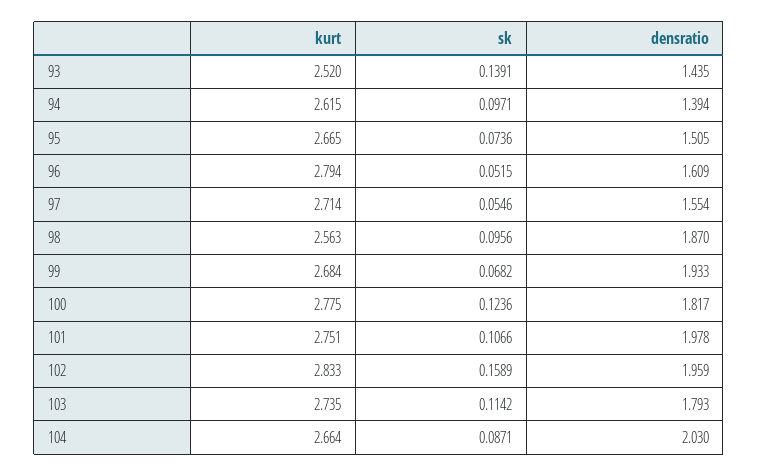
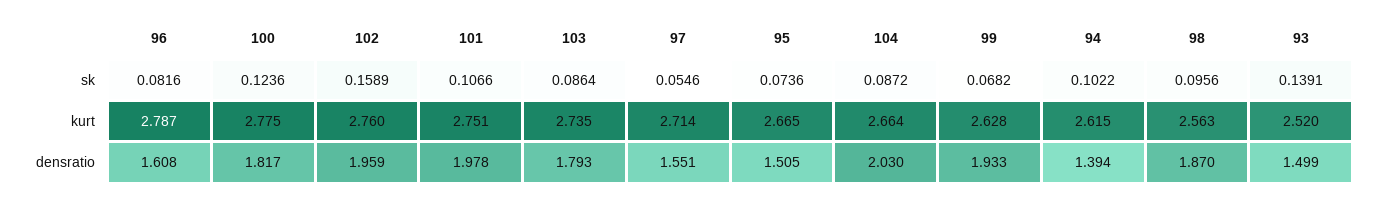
densratio, 93: 1.435 -> 1.499
sk, 94: 0.0971 -> 0.1022
kurt, 96: 2.794 -> 2.787
sk, 96: 0.0515 -> 0.0816
densratio, 96: 1.609 -> 1.608
densratio, 97: 1.554 -> 1.551
kurt, 99: 2.684 -> 2.628
kurt, 102: 2.833 -> 2.76
sk, 103: 0.1142 -> 0.0864
sk, 104: 0.0871 -> 0.0872

